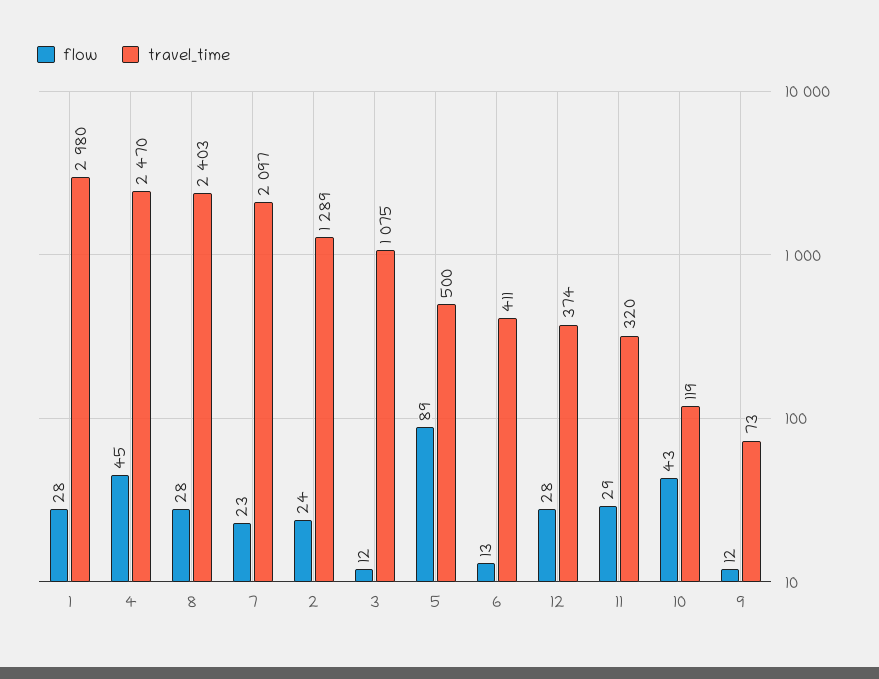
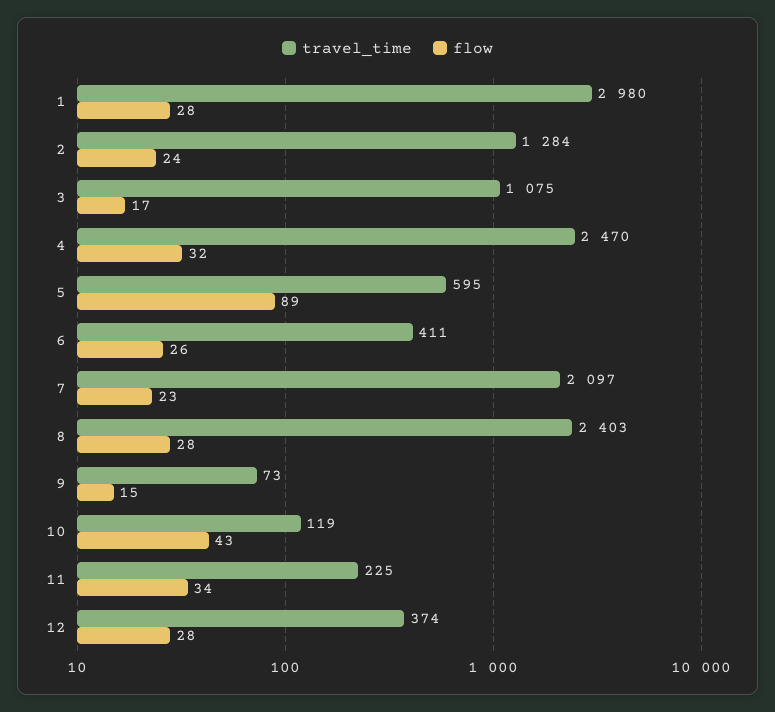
flow, 4: 45 -> 32
travel_time, 2: 1289 -> 1284
flow, 3: 12 -> 17
travel_time, 5: 500 -> 595
flow, 6: 13 -> 26
flow, 11: 29 -> 34
travel_time, 11: 320 -> 225
flow, 9: 12 -> 15

